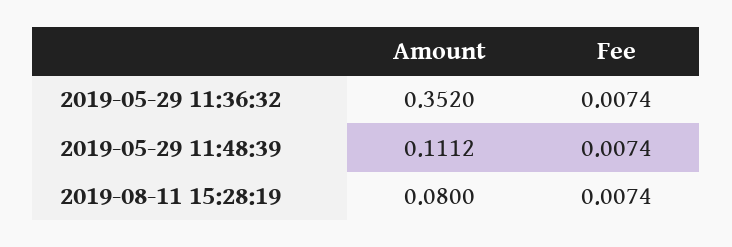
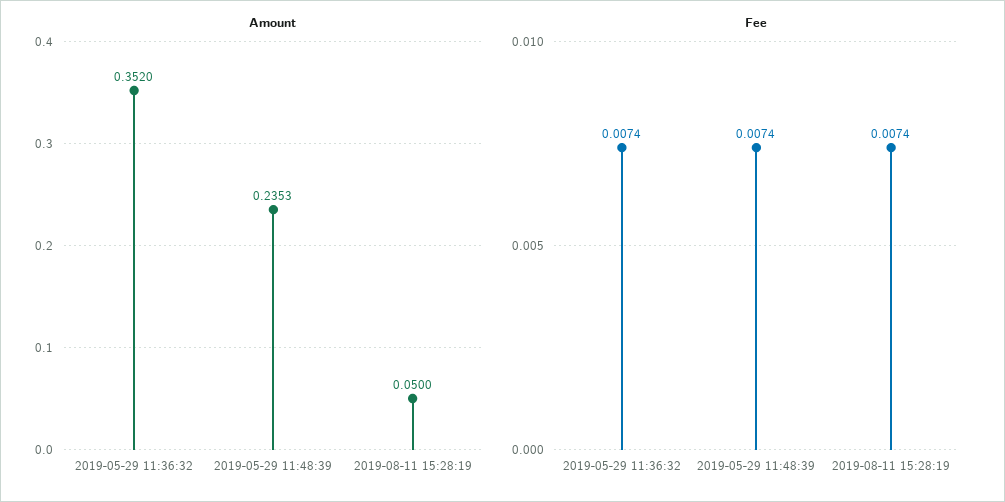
Amount, 2019-05-29 11:48:39: 0.1112 -> 0.2353
Amount, 2019-08-11 15:28:19: 0.08 -> 0.05

